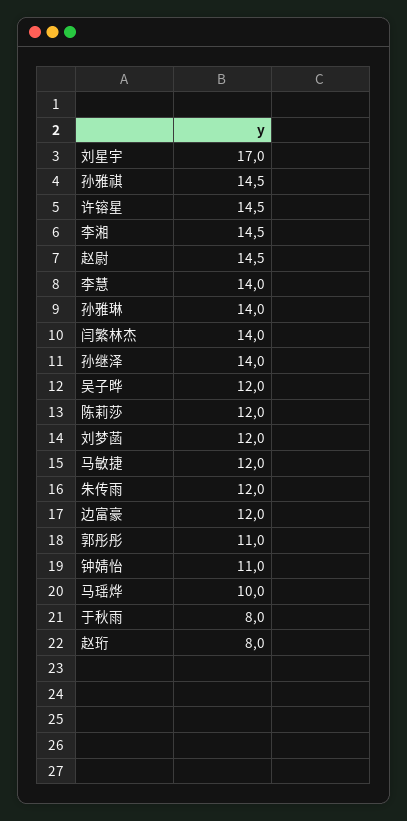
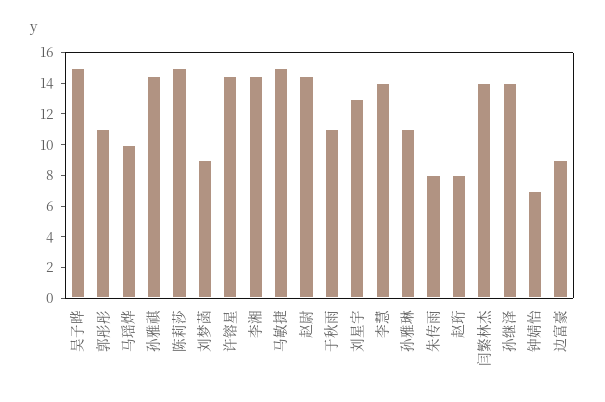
刘星宇: 17 -> 13
孙雅琳: 14 -> 11
吴子晔: 12 -> 15
陈莉莎: 12 -> 15
刘梦菡: 12 -> 9
马敏捷: 12 -> 15
朱传雨: 12 -> 8
边富豪: 12 -> 9
钟婧怡: 11 -> 7
于秋雨: 8 -> 11

